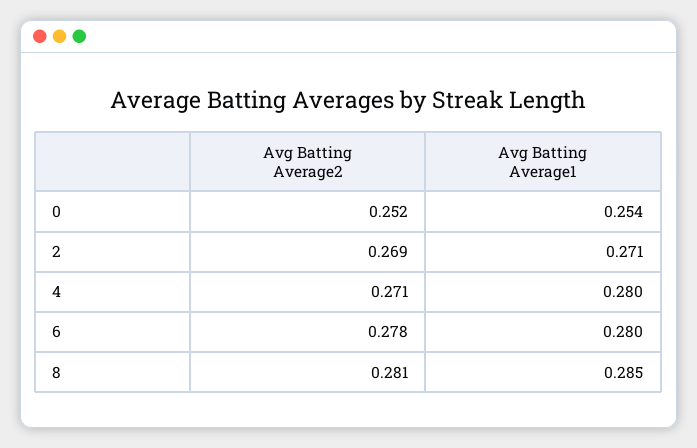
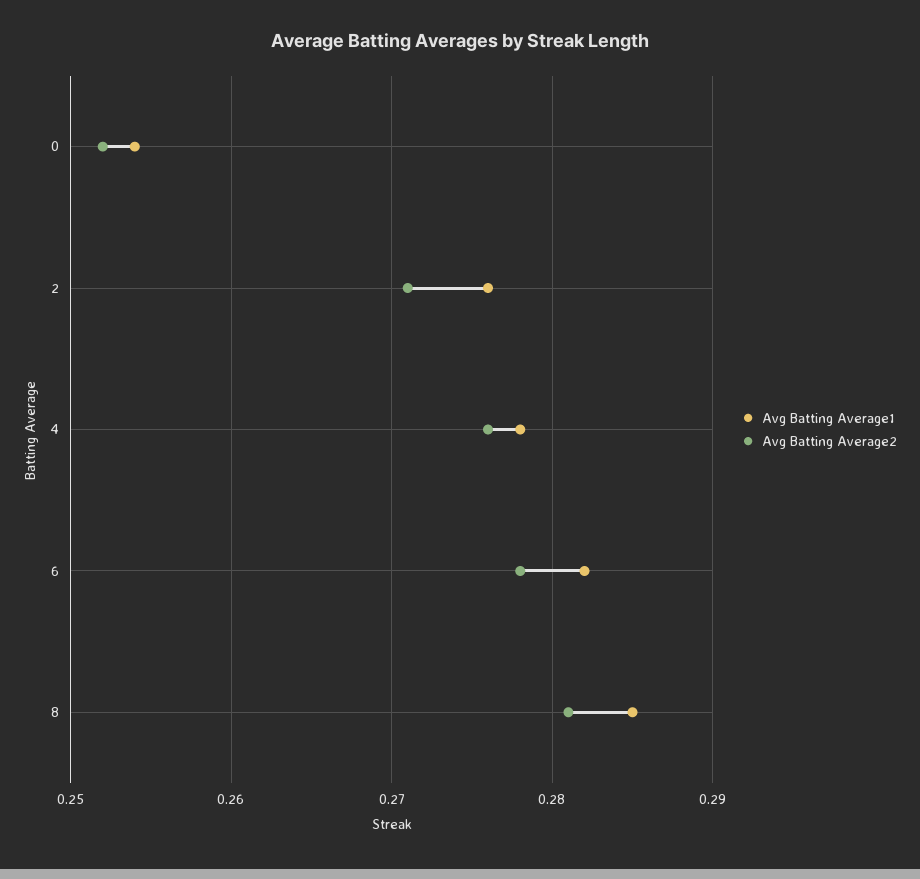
Avg Batting Average2, 2: 0.269 -> 0.271
Avg Batting Average1, 2: 0.271 -> 0.276
Avg Batting Average2, 4: 0.271 -> 0.276
Avg Batting Average1, 4: 0.28 -> 0.278
Avg Batting Average1, 6: 0.28 -> 0.282

